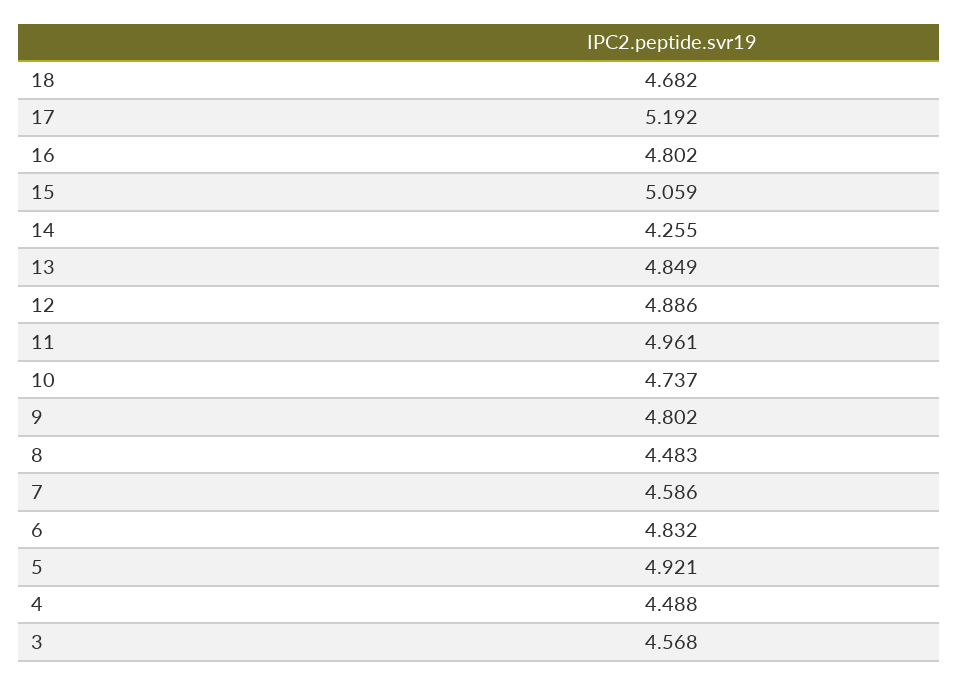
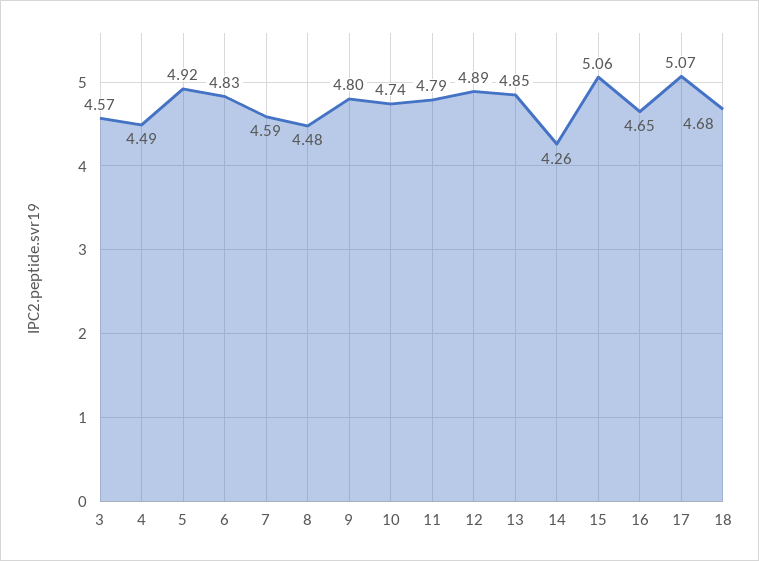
17: 5.192 -> 5.07
16: 4.802 -> 4.65
11: 4.961 -> 4.79

